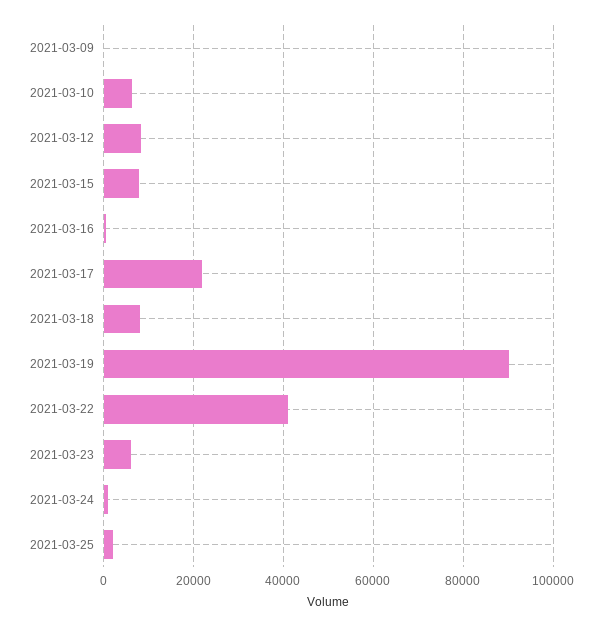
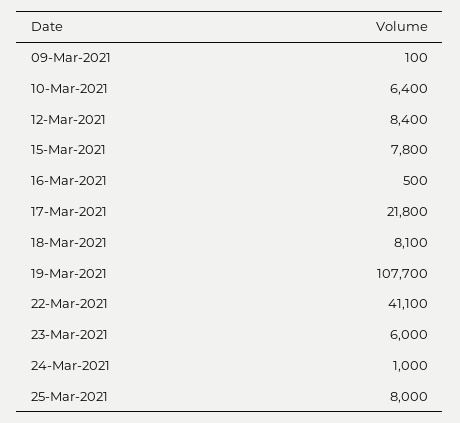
2021-03-19: 90000 -> 107700
2021-03-25: 2000 -> 8000

